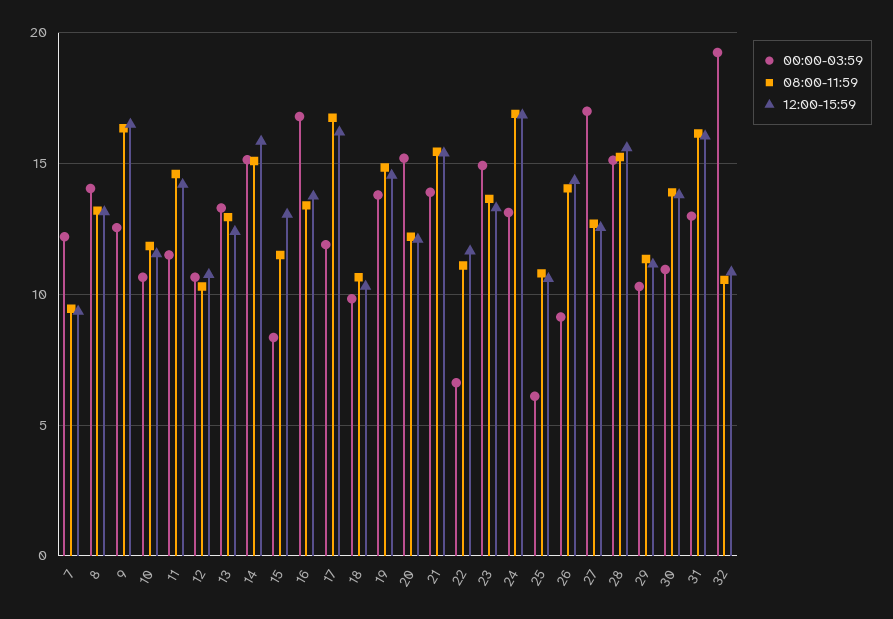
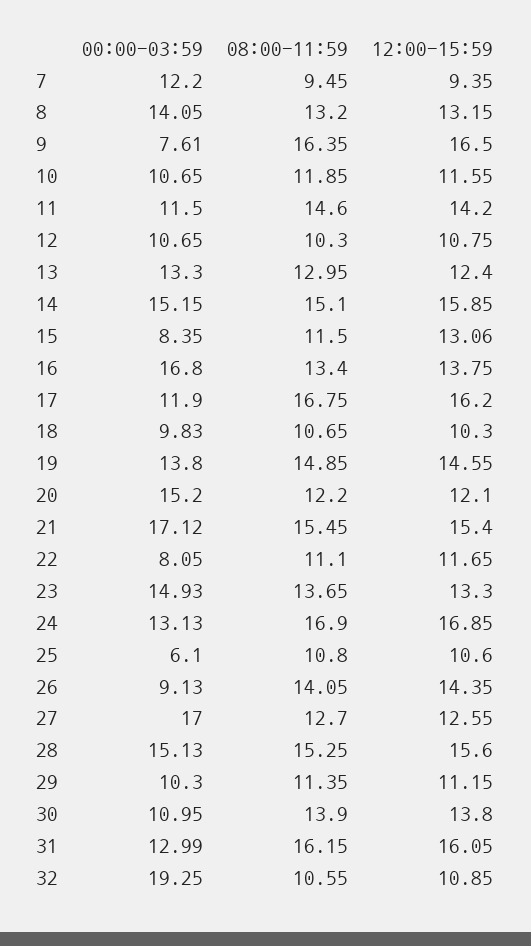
00:00-03:59, 9: 12.5 -> 7.61
00:00-03:59, 21: 14 -> 17.12
00:00-03:59, 22: 6.5 -> 8.05

